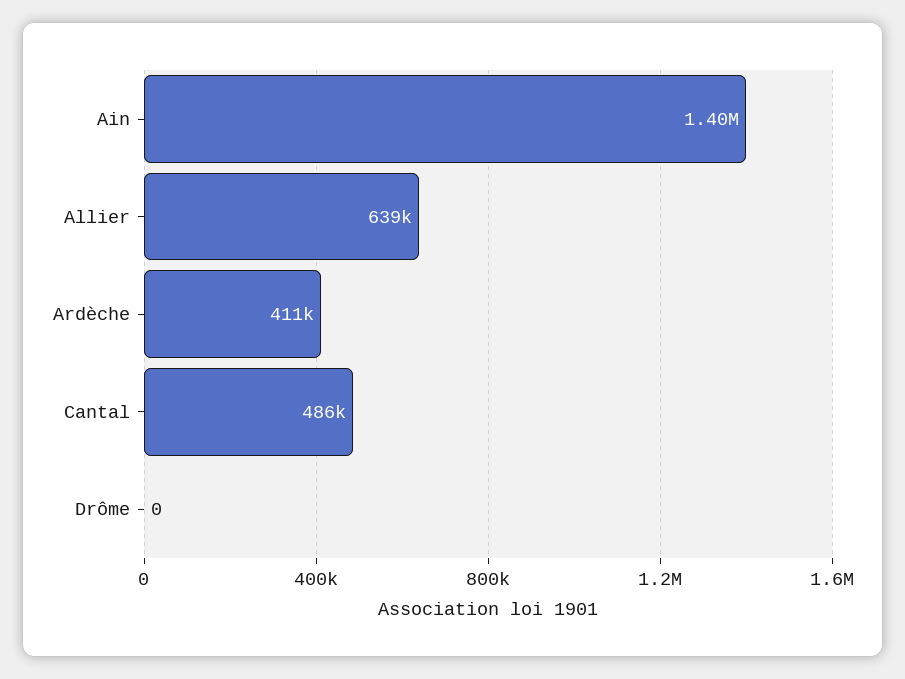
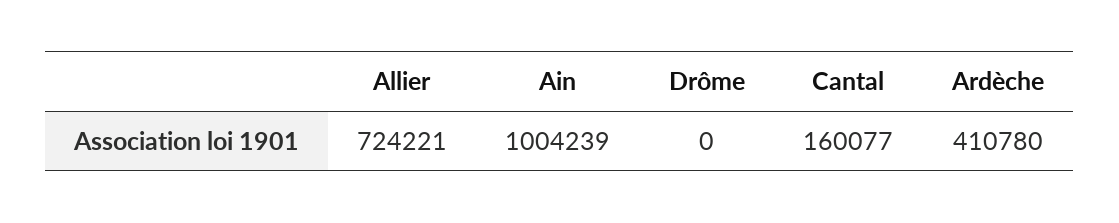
Ain: 1400000 -> 1004239
Allier: 639000 -> 724221
Cantal: 486000 -> 160077

